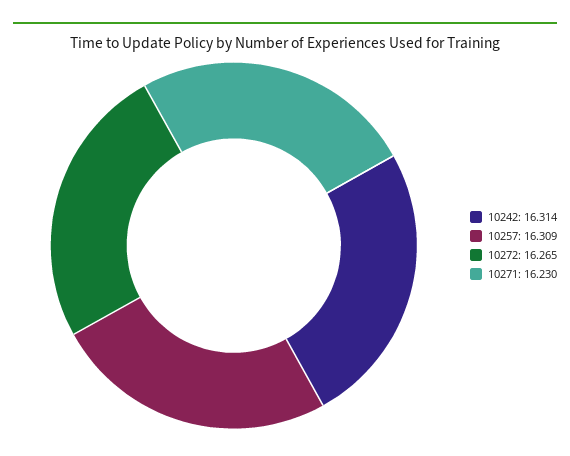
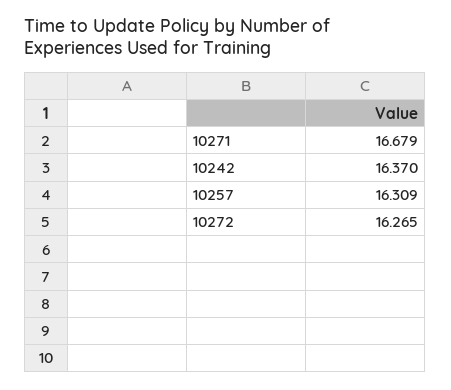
10242: 16.314 -> 16.37
10271: 16.23 -> 16.679

